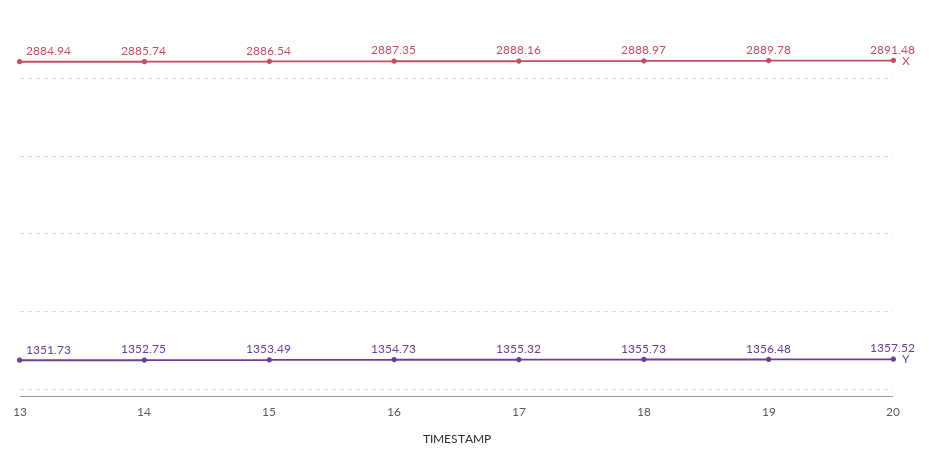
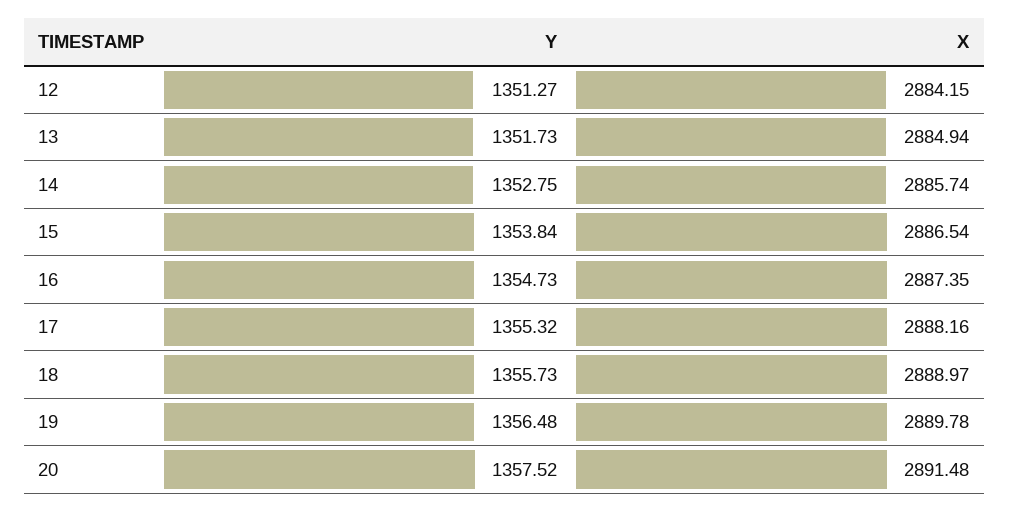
Y, 15: 1353.49 -> 1353.84
Y, 12: none -> 1351.27
X, 12: none -> 2884.15

